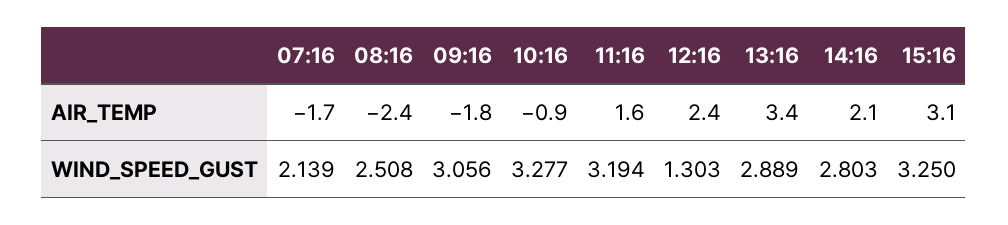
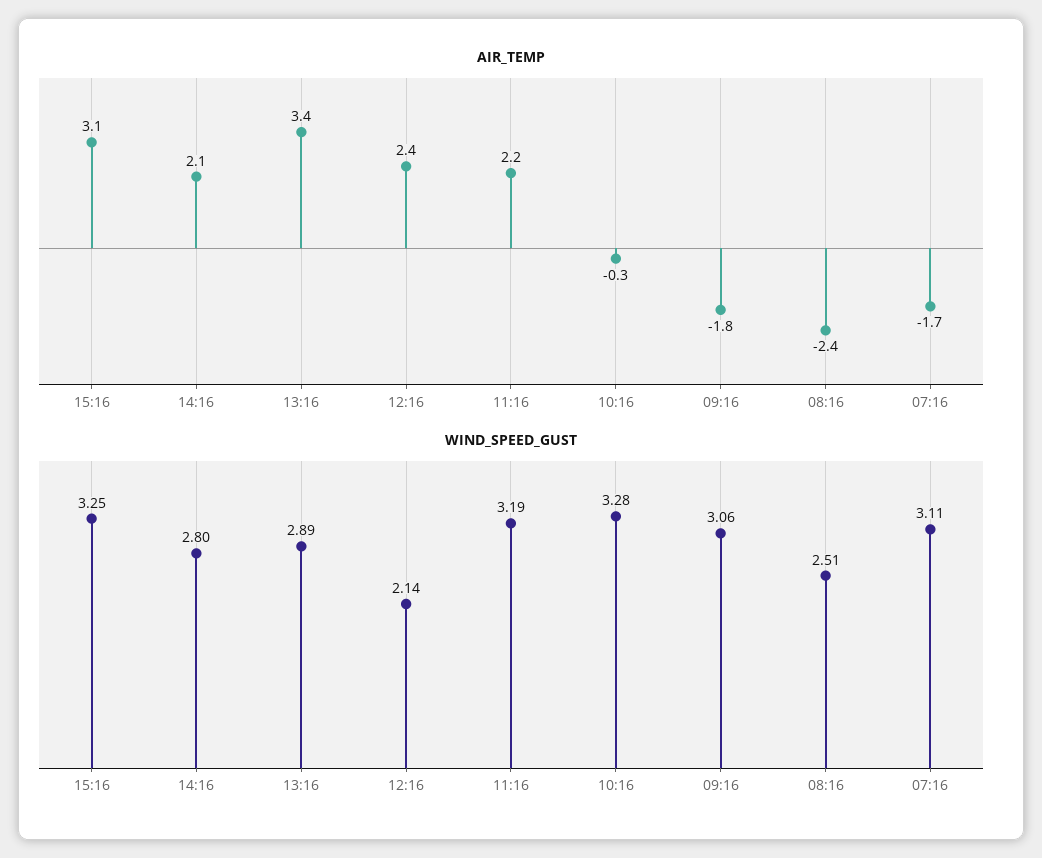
AIR_TEMP, 10:16: -0.9 -> -0.3
AIR_TEMP, 11:16: 1.6 -> 2.2
WIND_SPEED_GUST, 07:16: 2.139 -> 3.11
WIND_SPEED_GUST, 12:16: 1.303 -> 2.14

